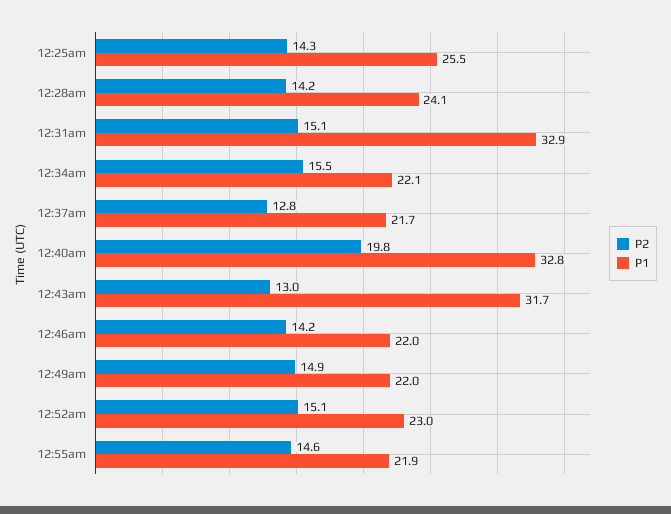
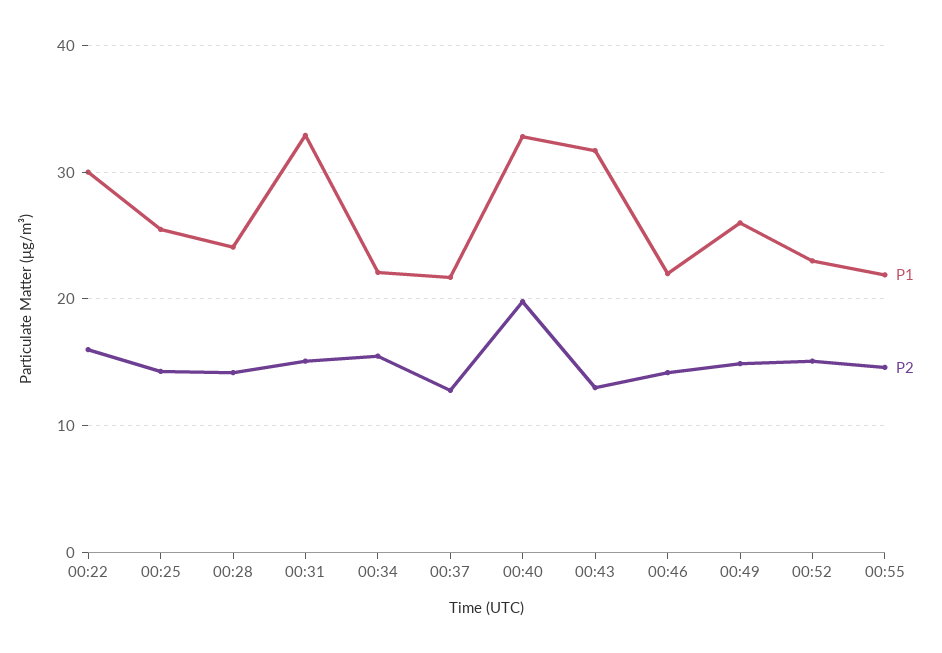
P1, 12:49am: 22 -> 26
P1, 00:22: none -> 30
P2, 00:22: none -> 16

